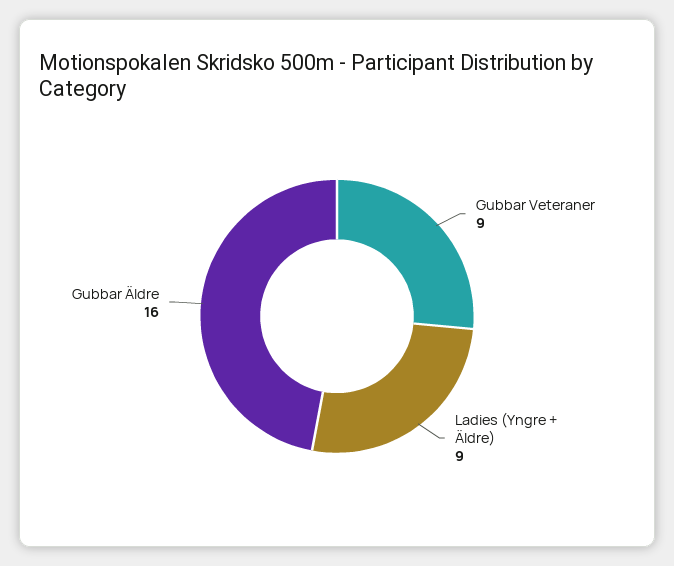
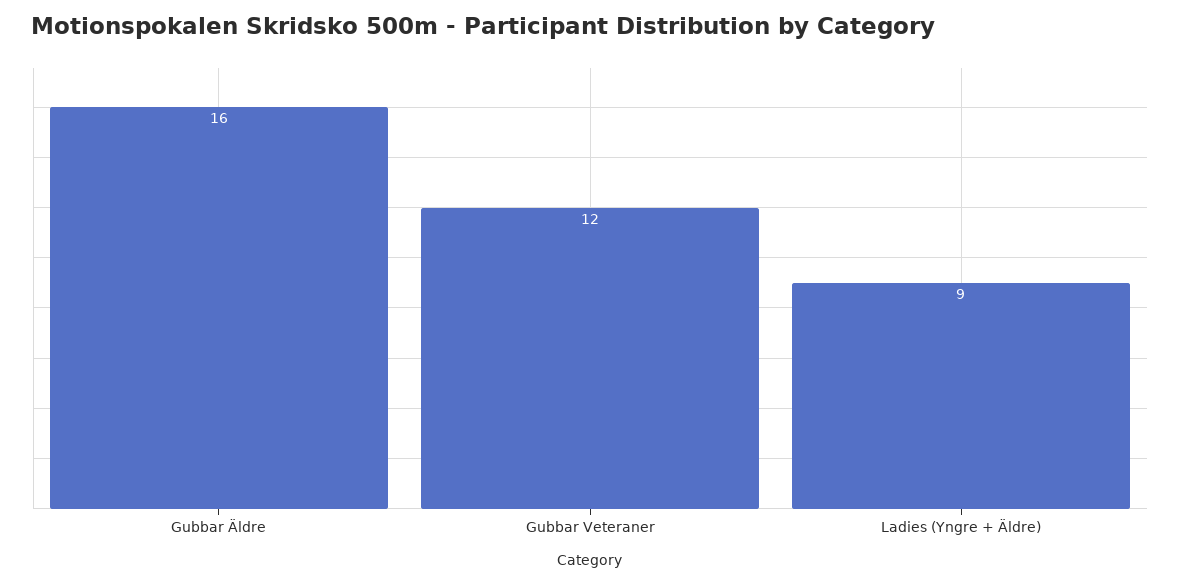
Gubbar Veteraner: 9 -> 12

